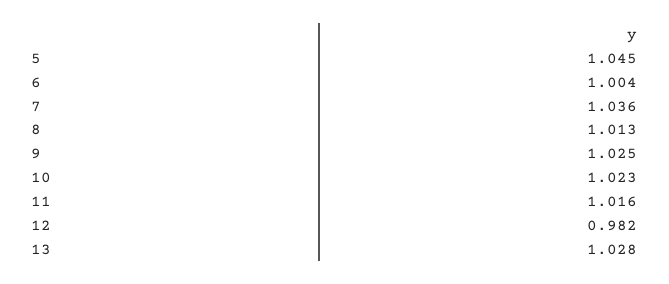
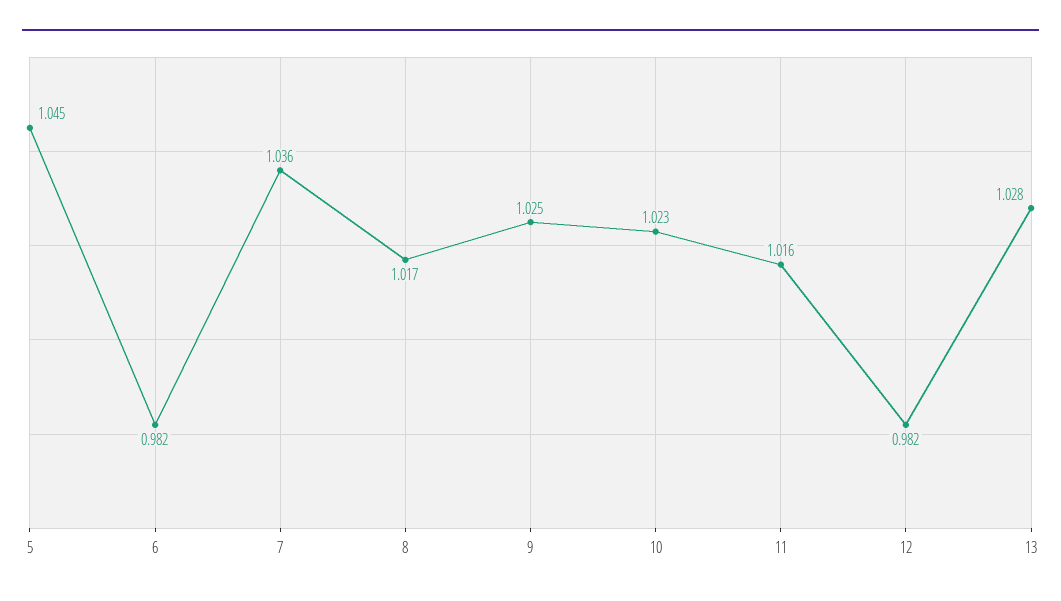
6: 1.004 -> 0.982
8: 1.013 -> 1.017

